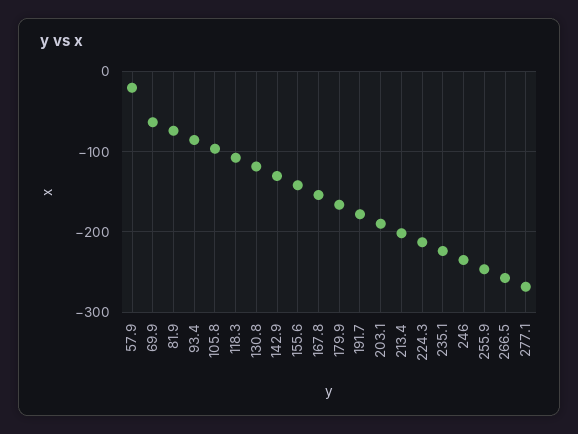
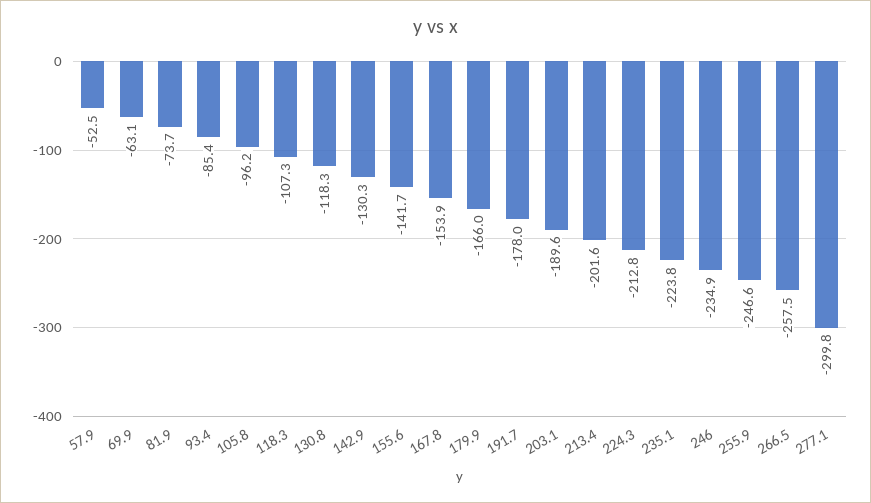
57.9: -20 -> -52.5
277.1: -270 -> -299.8

